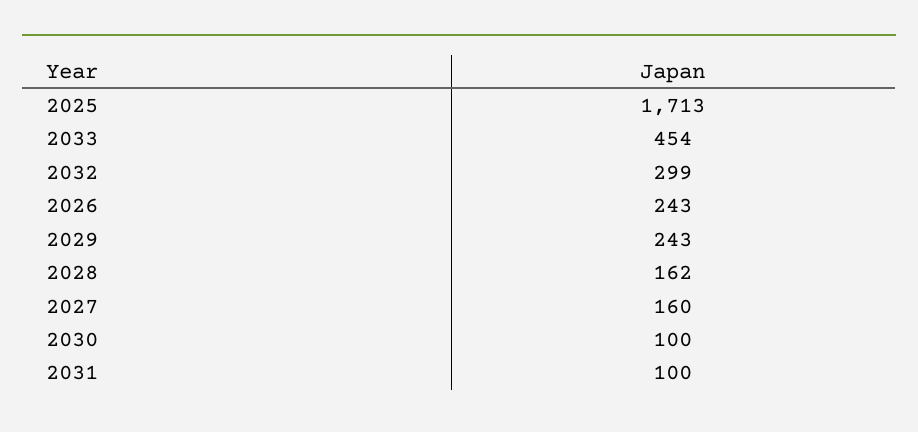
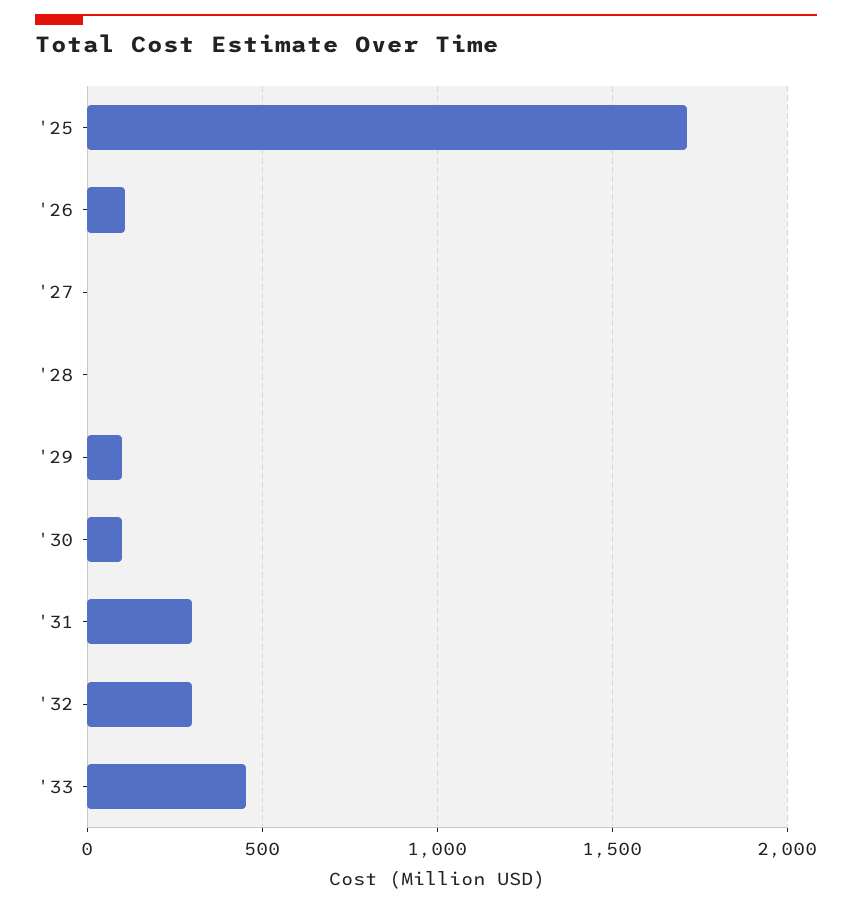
2026: 243 -> 100
2029: 243 -> 100
2028: 162 -> 0
2027: 160 -> 0
2031: 100 -> 300

